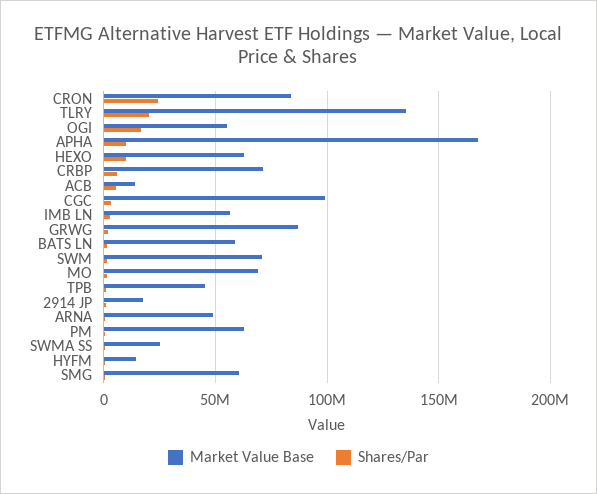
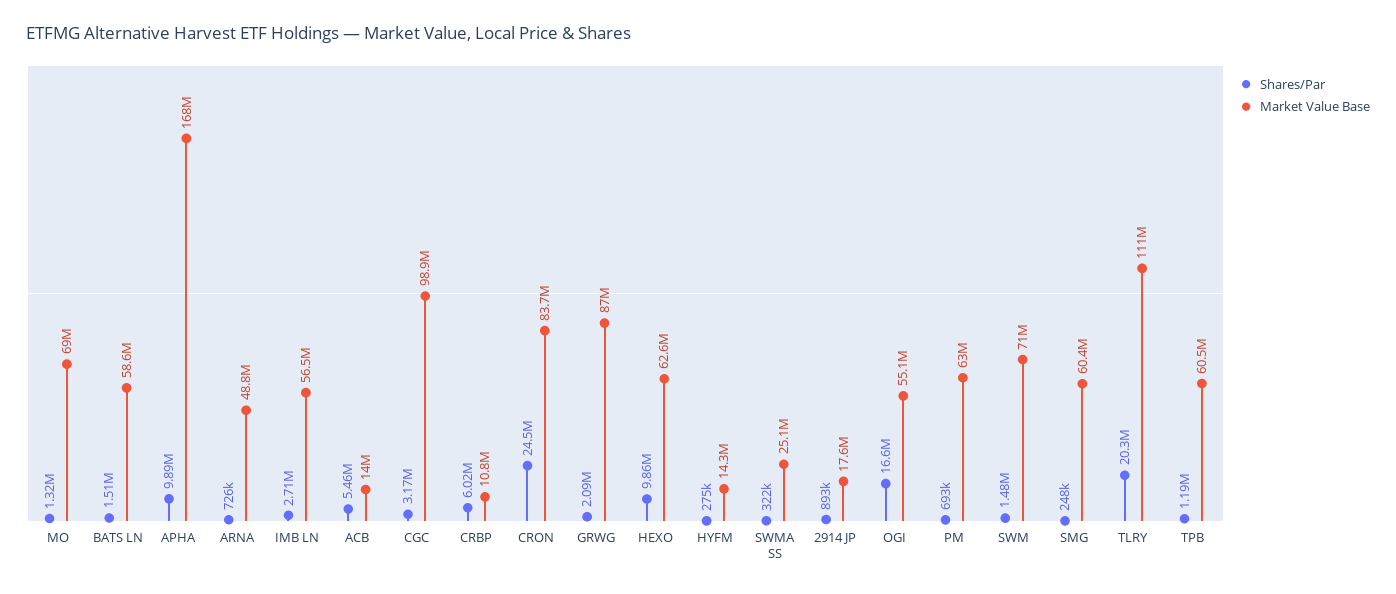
Market Value Base, TLRY: 135000000 -> 111000000
Market Value Base, CRBP: 70000000 -> 10800000
Market Value Base, TPB: 45000000 -> 60500000

